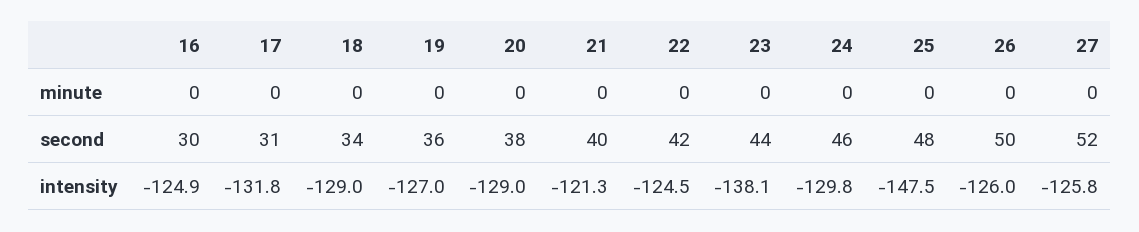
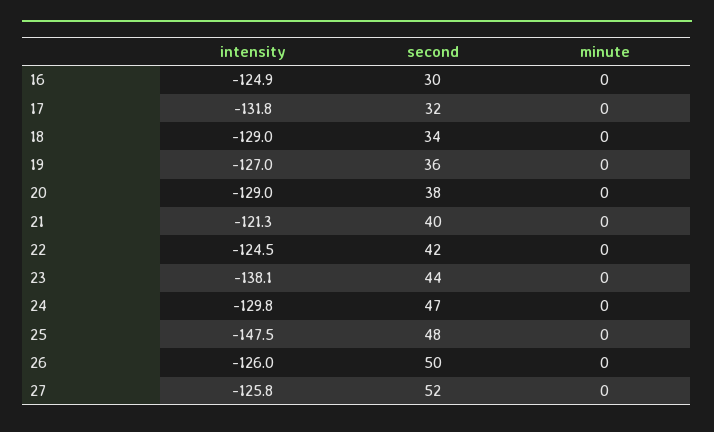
17, second: 31 -> 32
24, second: 46 -> 47

